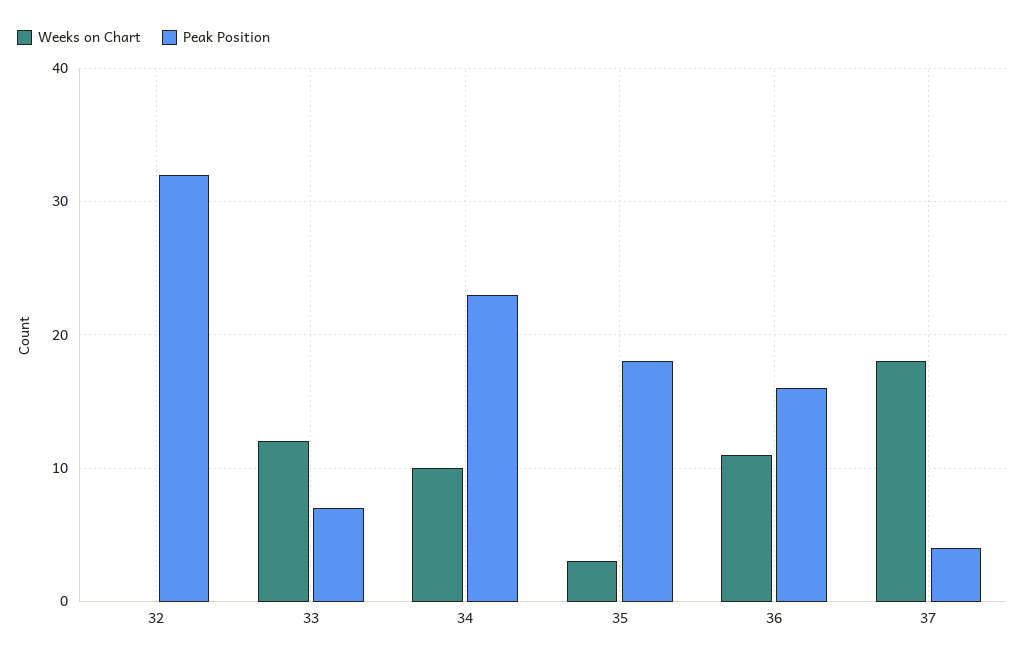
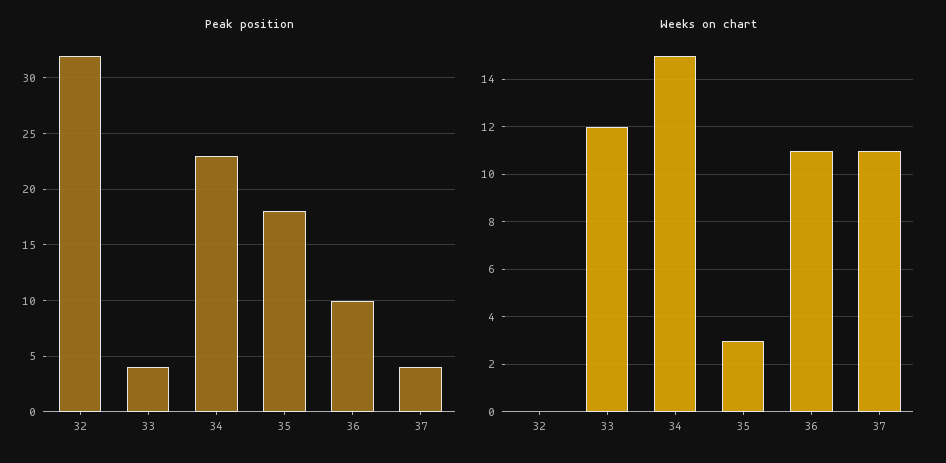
Peak Position, 33: 7 -> 4
Weeks on Chart, 34: 10 -> 15
Peak Position, 36: 16 -> 10
Weeks on Chart, 37: 18 -> 11

